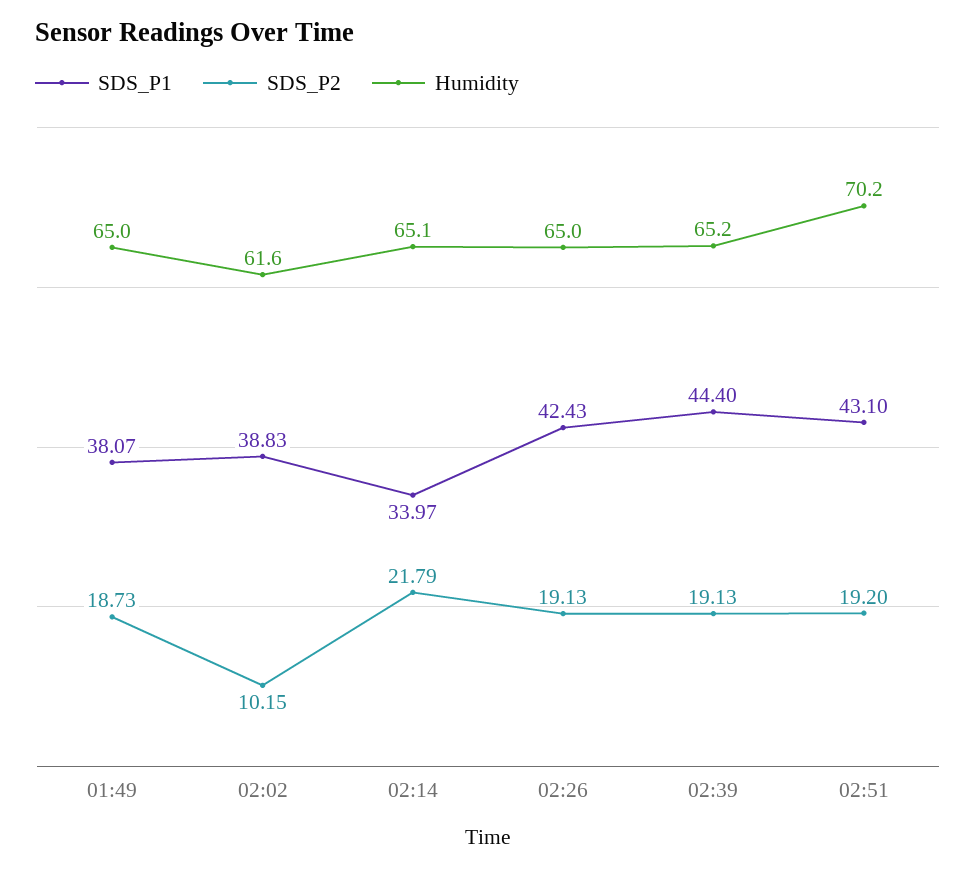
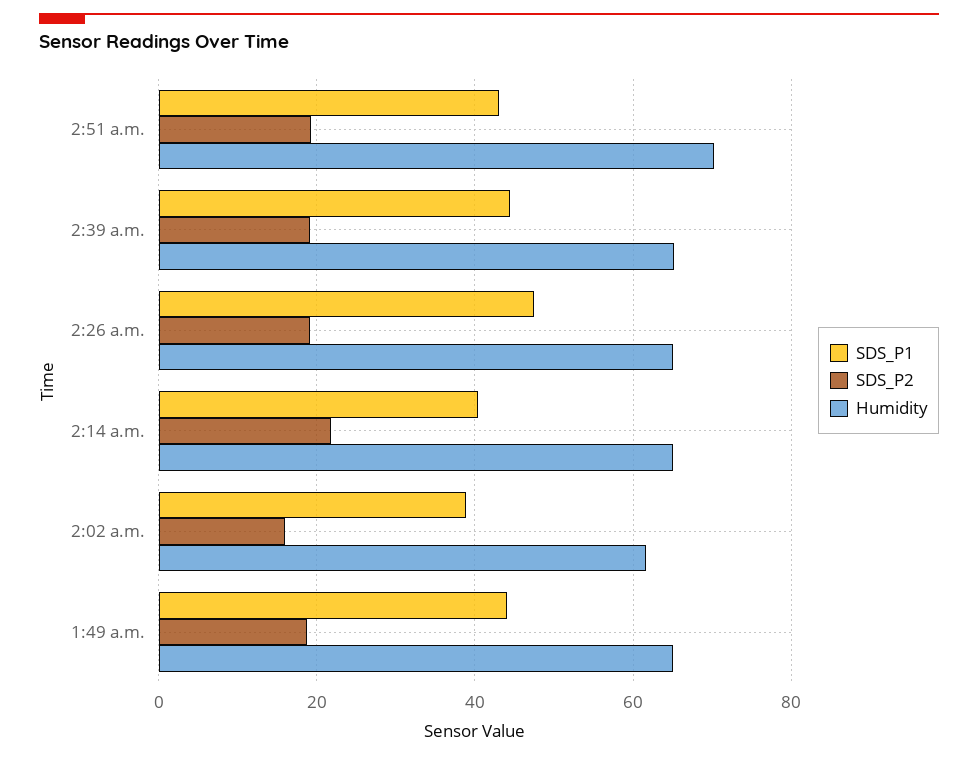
SDS_P1, 01:49: 38.07 -> 44
SDS_P2, 02:02: 10.15 -> 16
SDS_P1, 02:14: 33.97 -> 40
SDS_P1, 02:26: 42.43 -> 48

